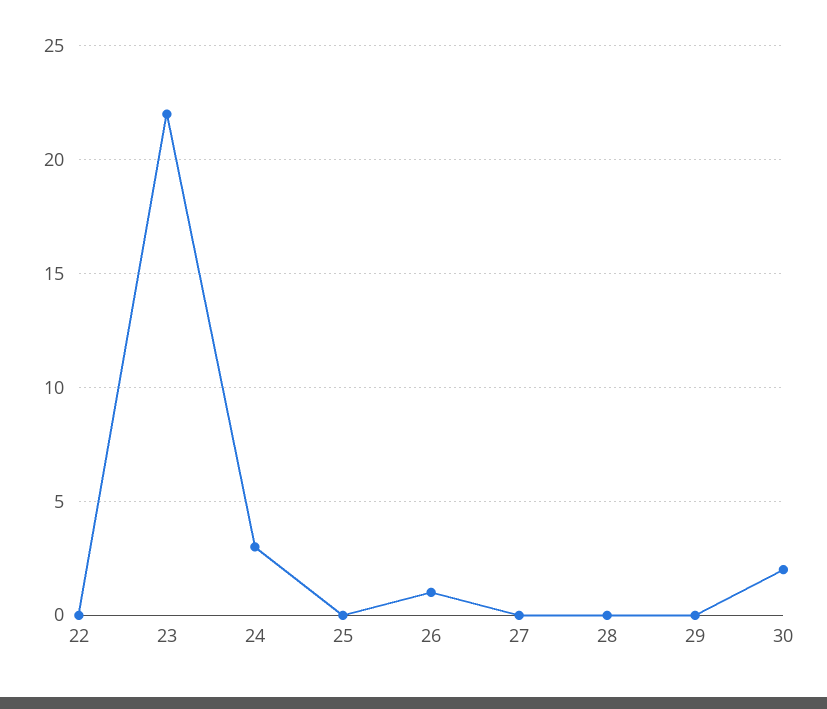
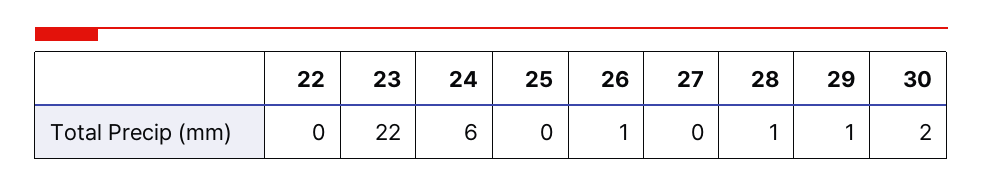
24: 3 -> 6
28: 0 -> 1
29: 0 -> 1

